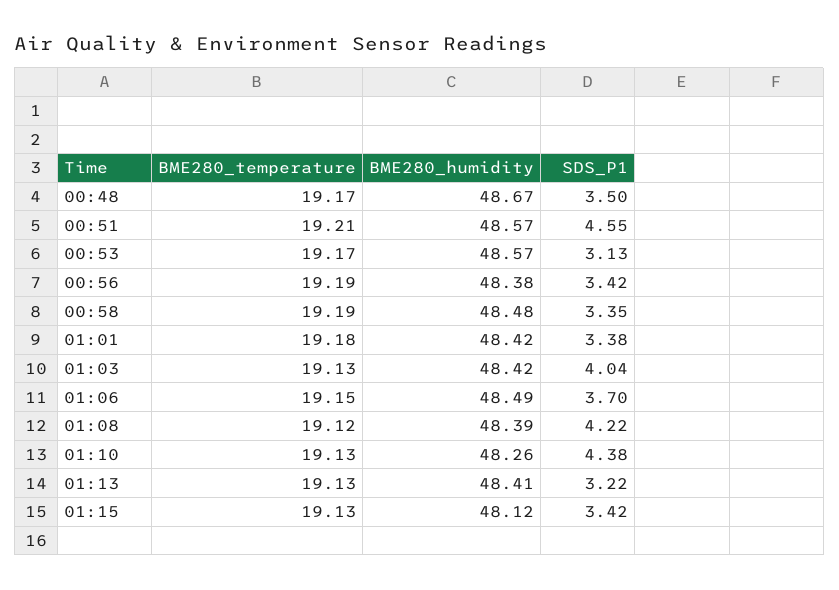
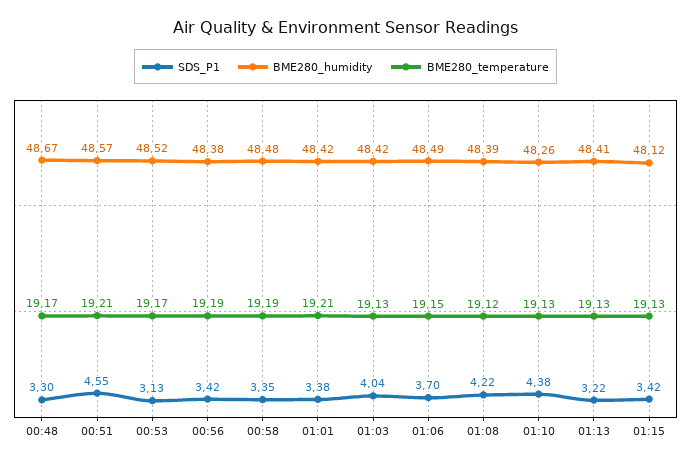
SDS_P1, 00:48: 3.5 -> 3.3
BME280_humidity, 00:53: 48.57 -> 48.52
BME280_temperature, 01:01: 19.18 -> 19.21

